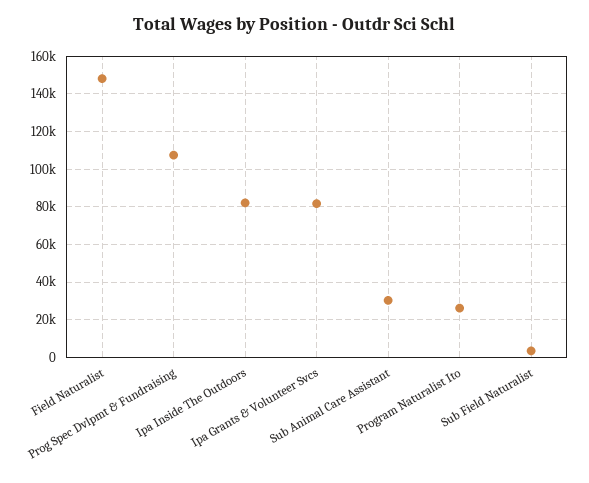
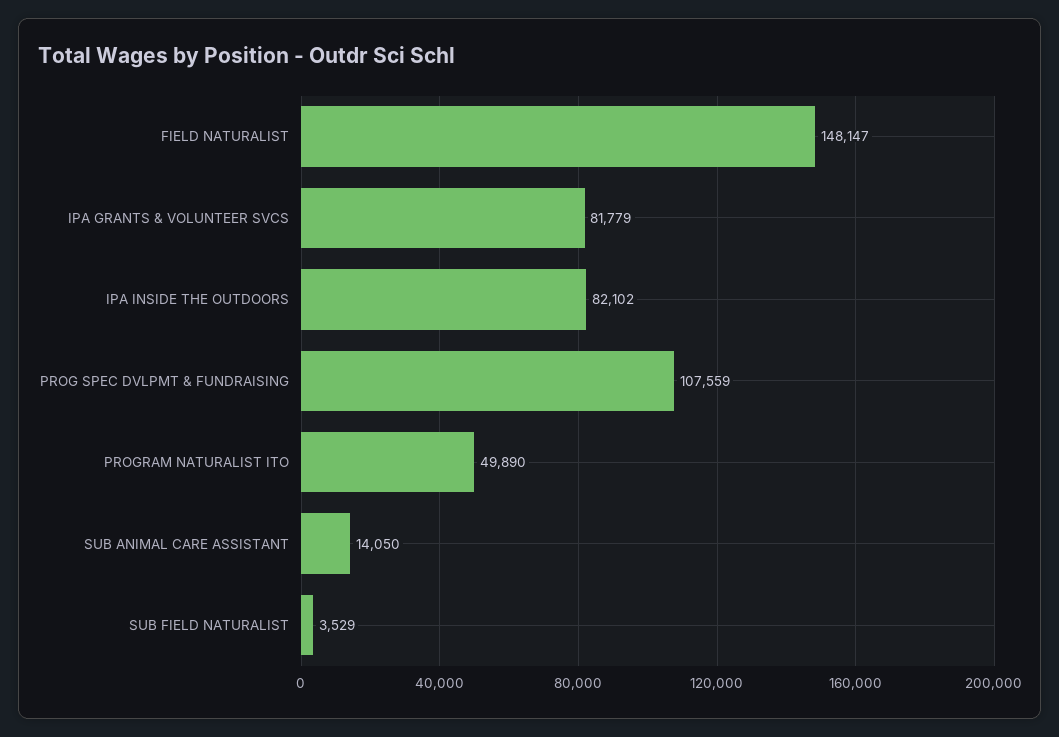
Sub Animal Care Assistant: 30000 -> 14050
Program Naturalist Ito: 25000 -> 49890

